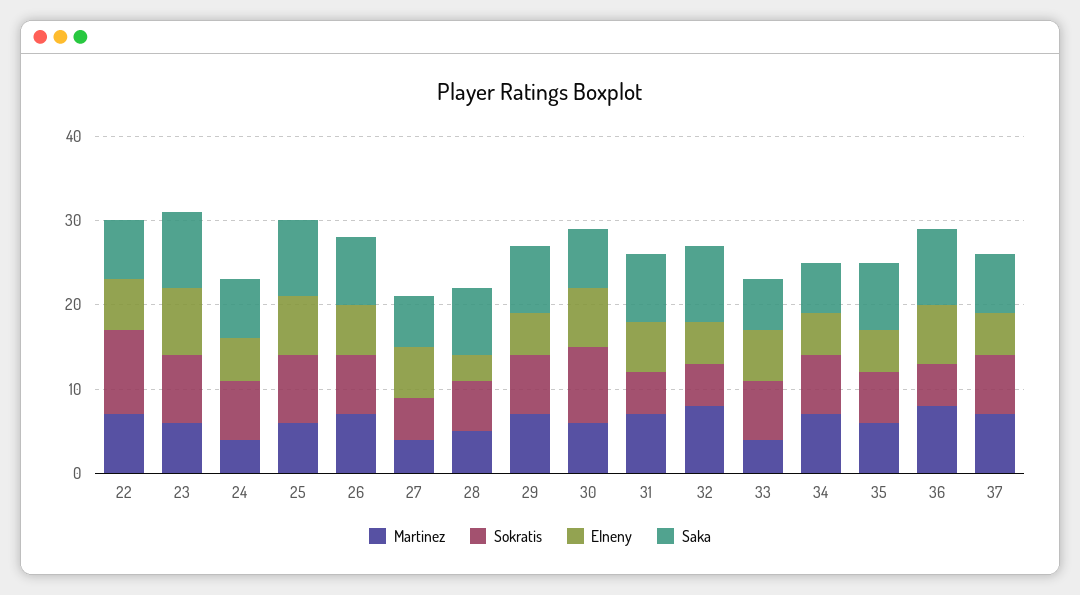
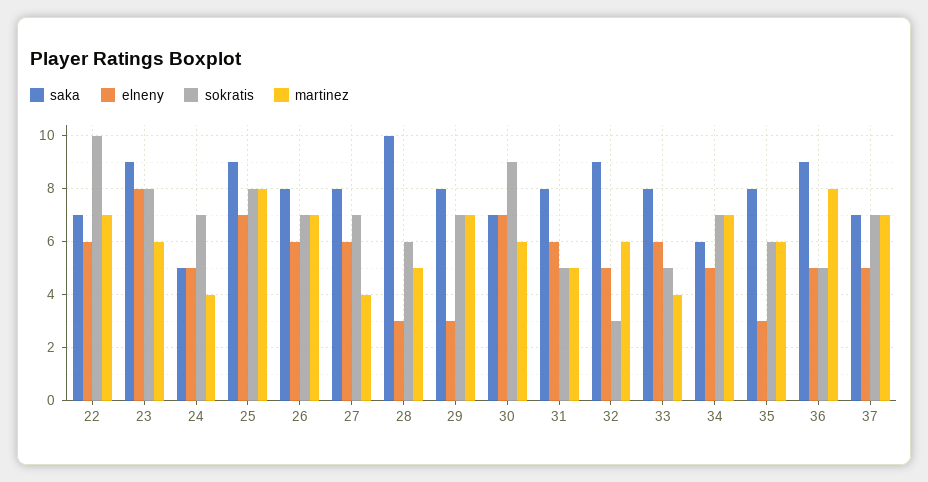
Saka, 24: 7 -> 5
Martinez, 25: 6 -> 8
Sokratis, 27: 5 -> 7
Saka, 27: 6 -> 8
Saka, 28: 8 -> 10
Elneny, 29: 5 -> 3
Martinez, 31: 7 -> 5
Martinez, 32: 8 -> 6
Sokratis, 32: 5 -> 3
Sokratis, 33: 7 -> 5
Saka, 33: 6 -> 8
Elneny, 35: 5 -> 3
Elneny, 36: 7 -> 5

